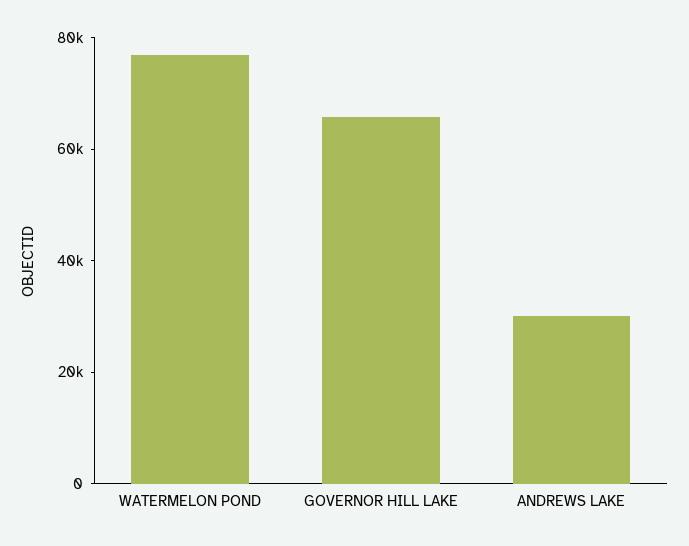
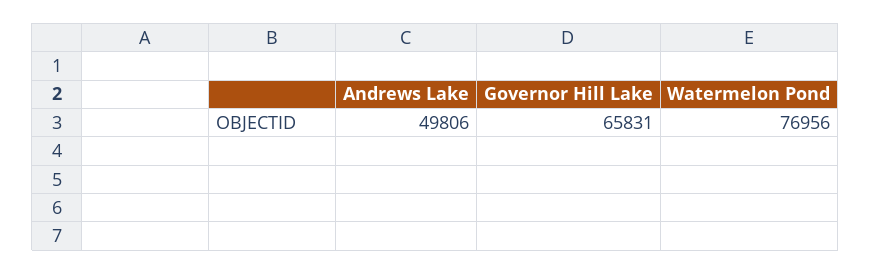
ANDREWS LAKE: 30000 -> 49806

